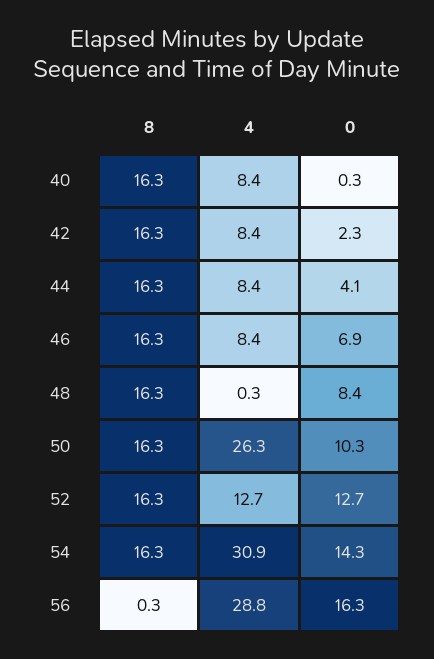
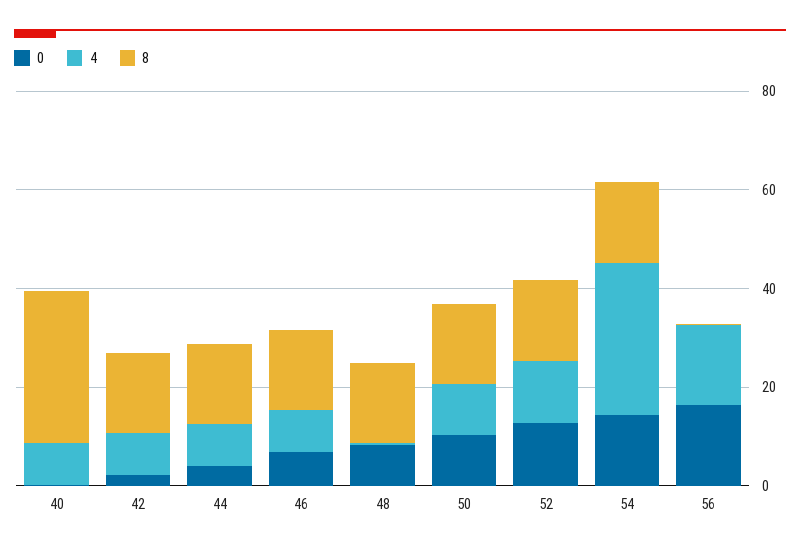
8, 40: 16.3 -> 30
4, 50: 26.3 -> 10
4, 56: 28.8 -> 15

